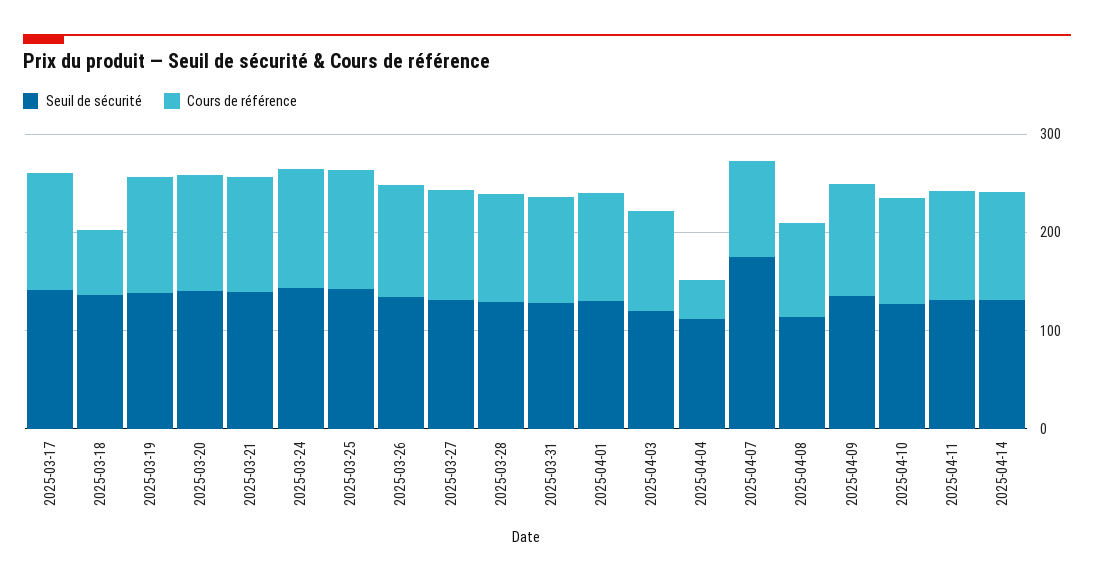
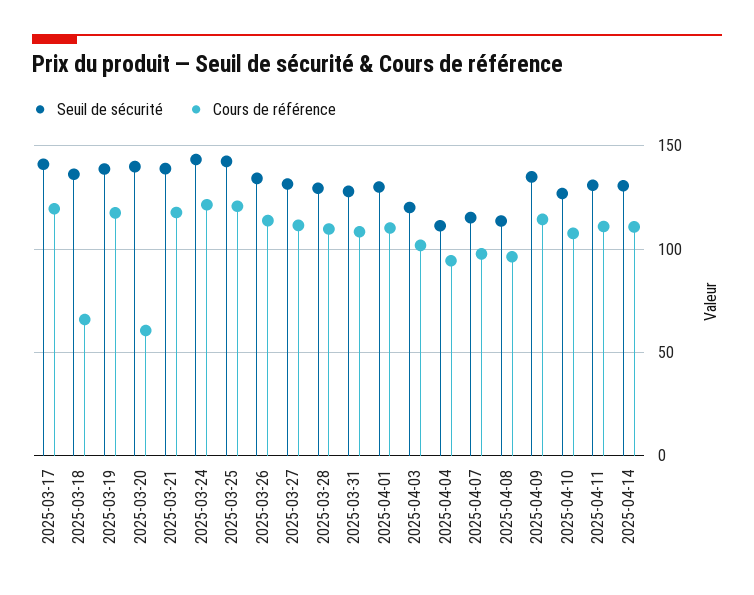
Cours de référence, 2025-03-20: 120 -> 60
Cours de référence, 2025-04-04: 40 -> 95
Seuil de sécurité, 2025-04-07: 180 -> 115

